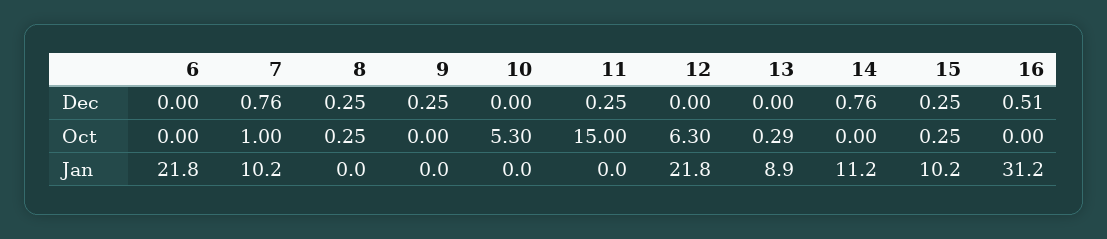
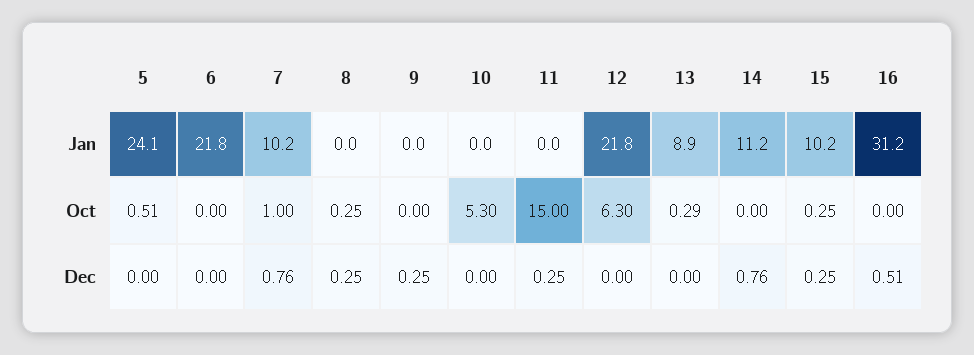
5, Jan: none -> 24.1
5, Oct: none -> 0.51
5, Dec: none -> 0

